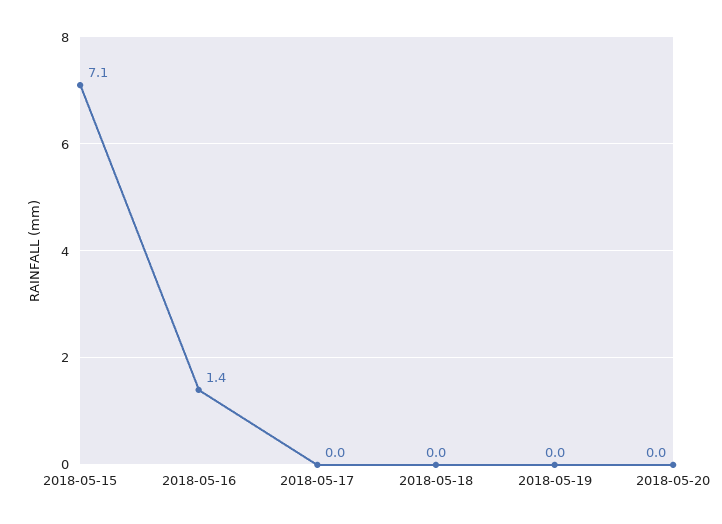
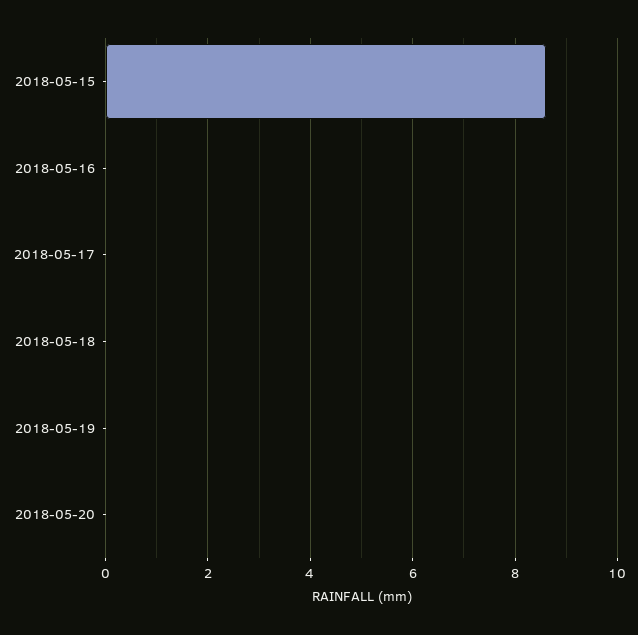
2018-05-15: 7.1 -> 8.5
2018-05-16: 1.4 -> 0

